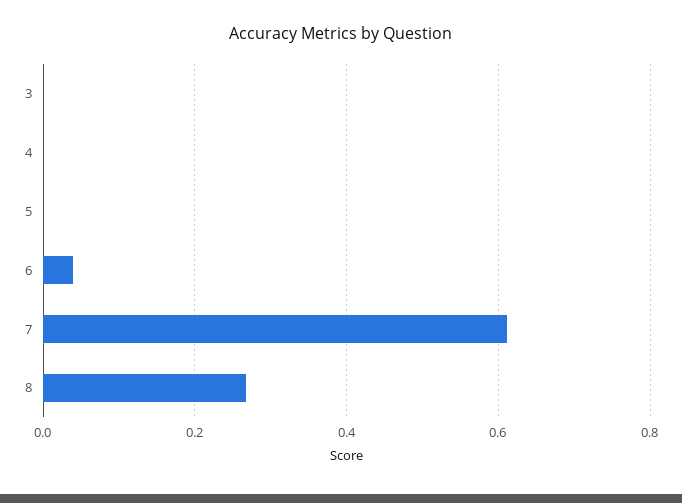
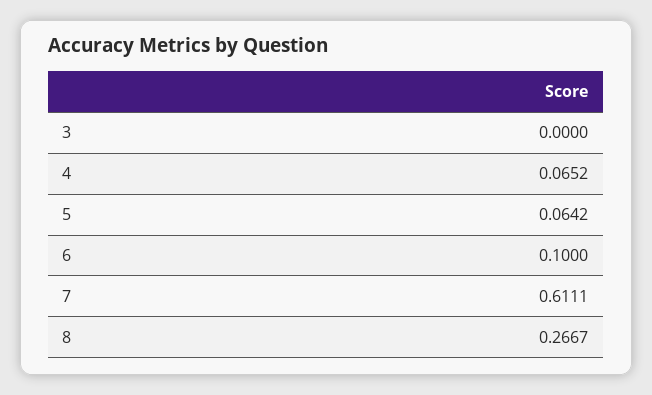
4: 0 -> 0.0652
5: 0 -> 0.0642
6: 0.04 -> 0.1

